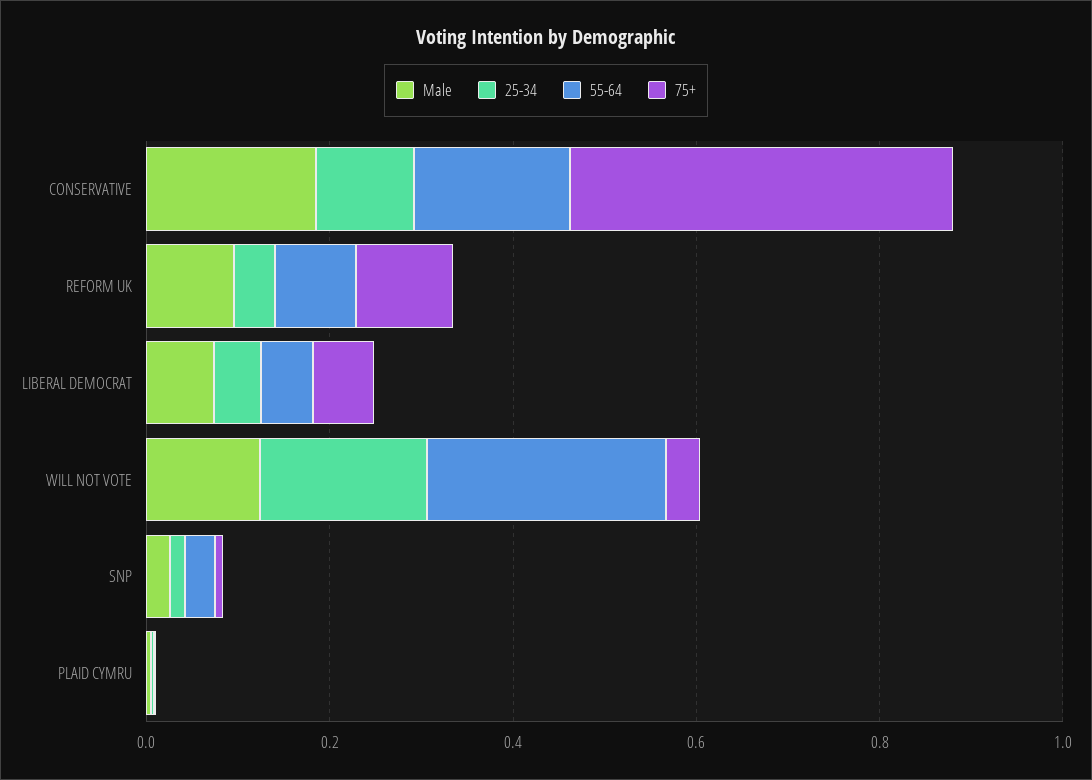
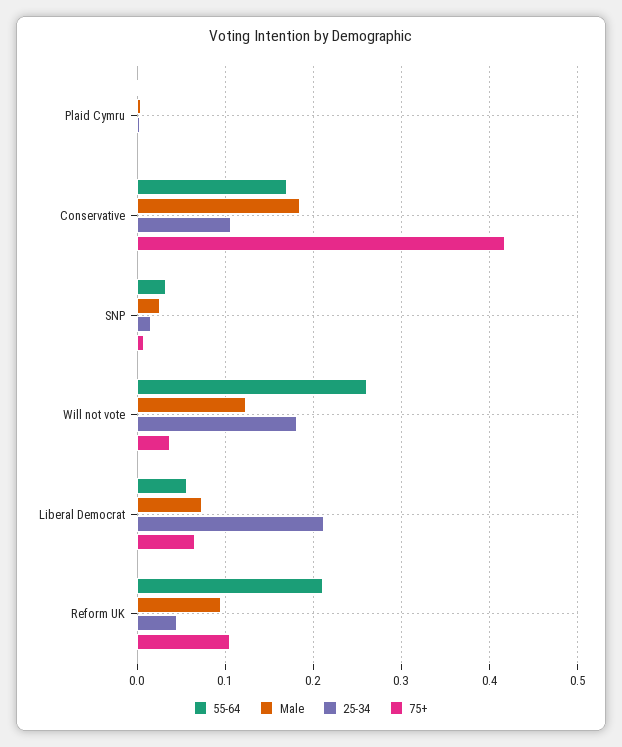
55-64, REFORM UK: 0.1 -> 0.21
25-34, LIBERAL DEMOCRAT: 0.05 -> 0.21

